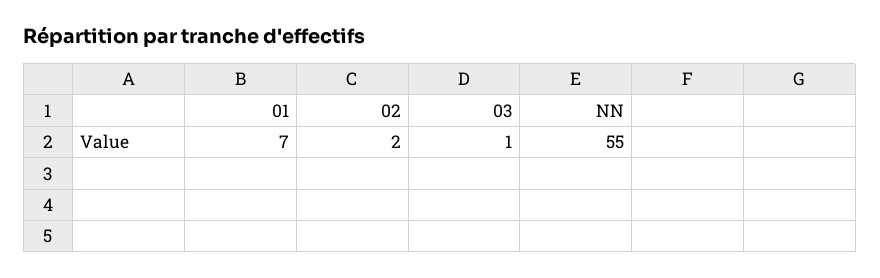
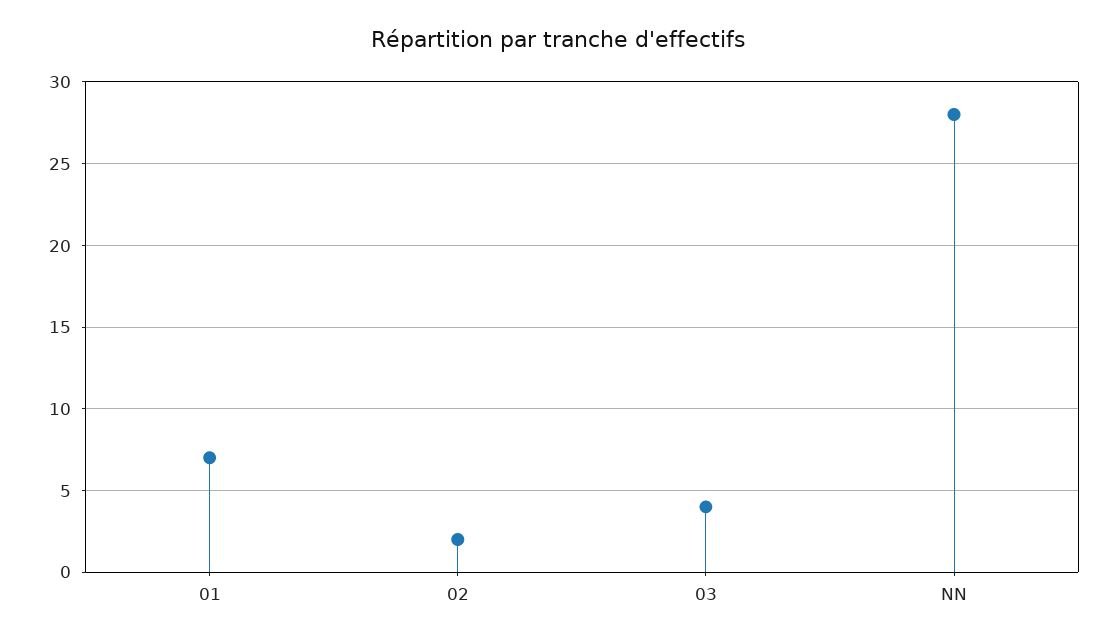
03: 1 -> 4
NN: 55 -> 28

